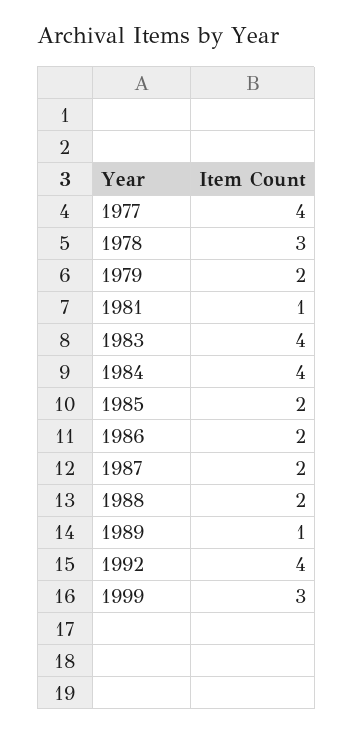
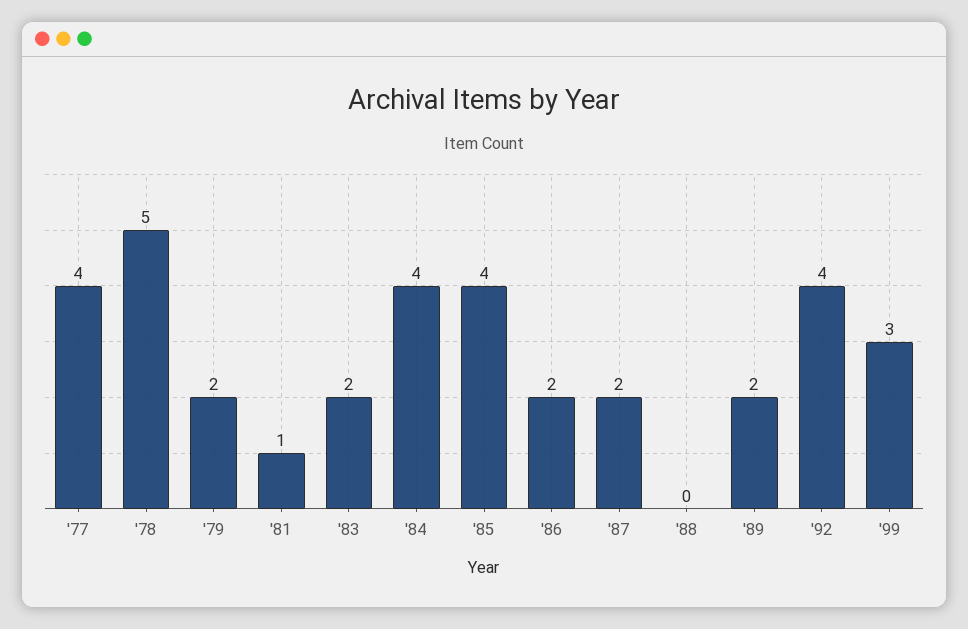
1978: 3 -> 5
1983: 4 -> 2
1985: 2 -> 4
1988: 2 -> 0
1989: 1 -> 2

